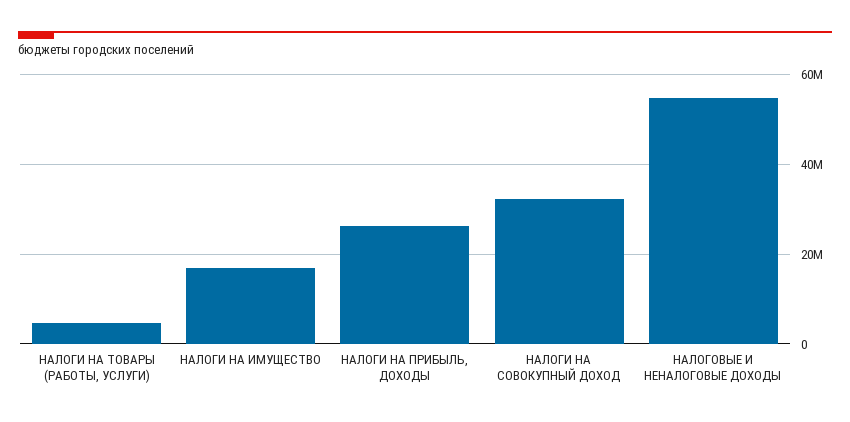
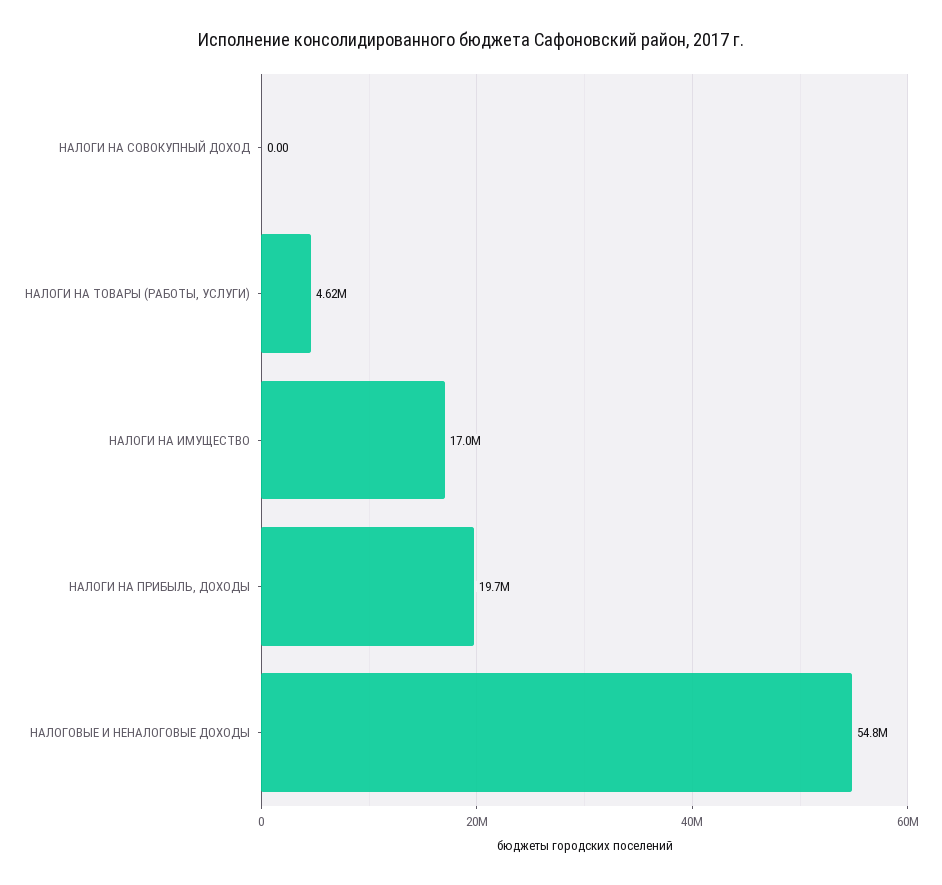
НАЛОГИ НА ПРИБЫЛЬ, ДОХОДЫ: 26000000 -> 19700000
НАЛОГИ НА СОВОКУПНЫЙ ДОХОД: 32000000 -> 0

